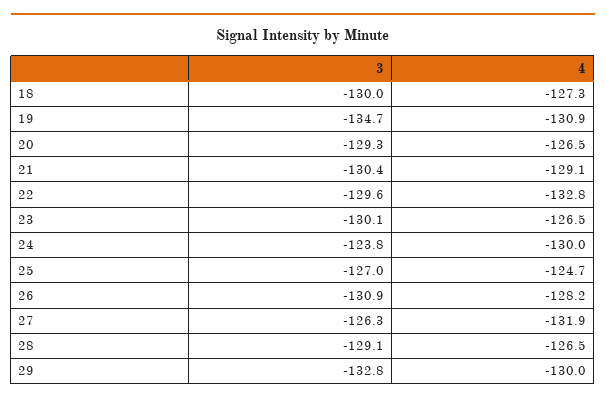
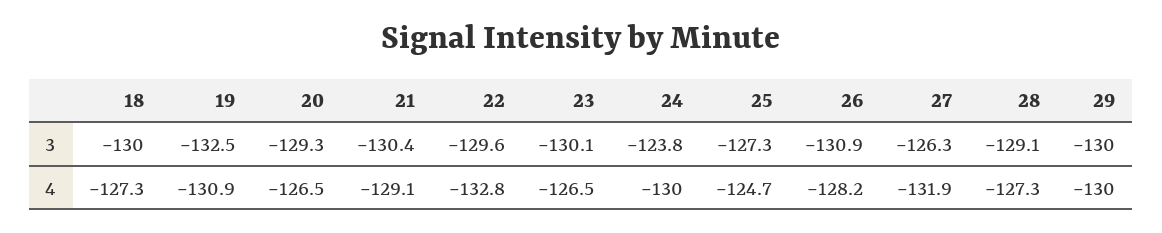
3, 19: -134.7 -> -132.5
3, 25: -127 -> -127.3
4, 28: -126.5 -> -127.3
3, 29: -132.8 -> -130

